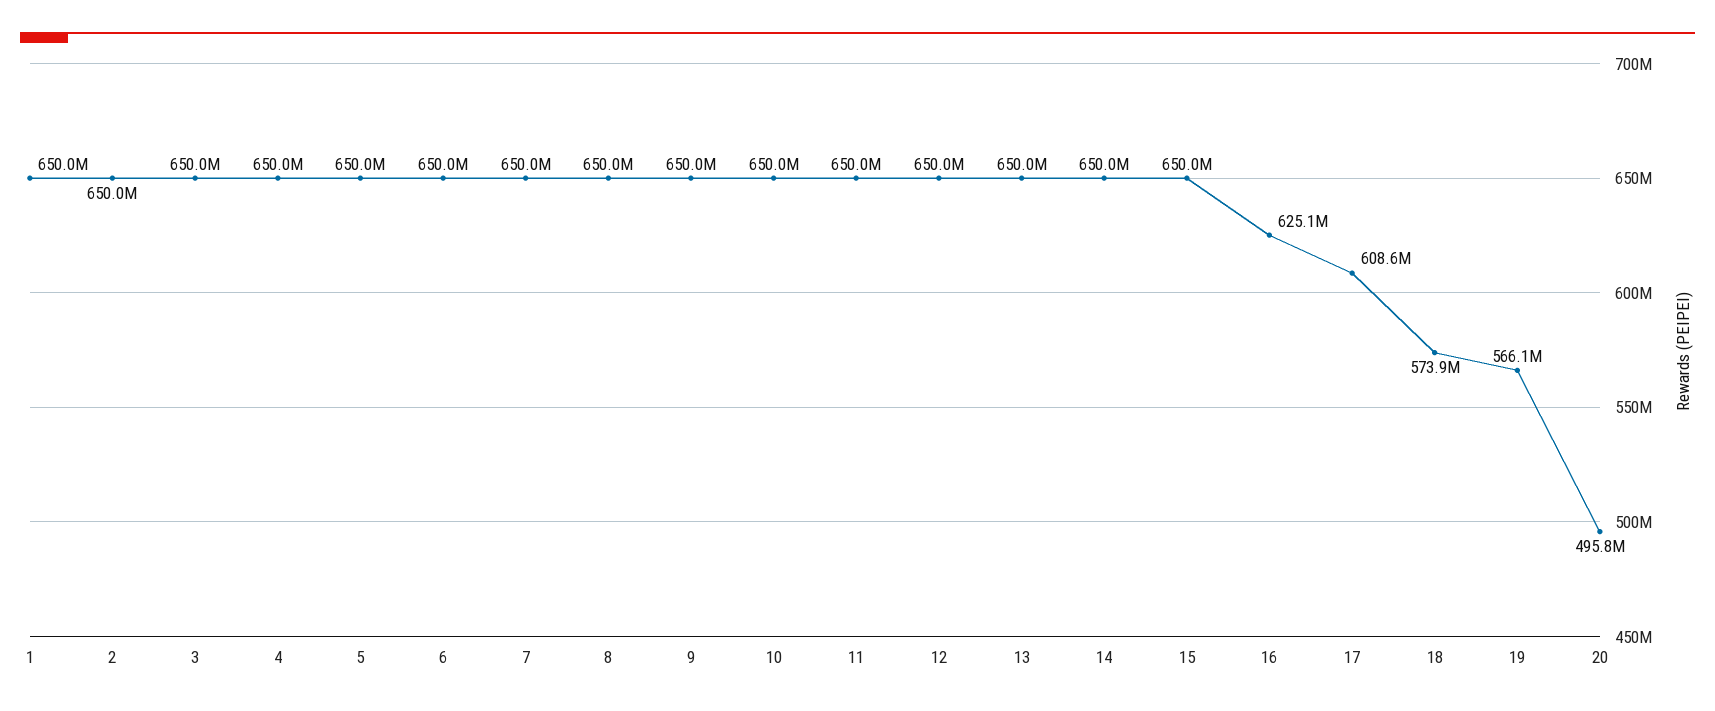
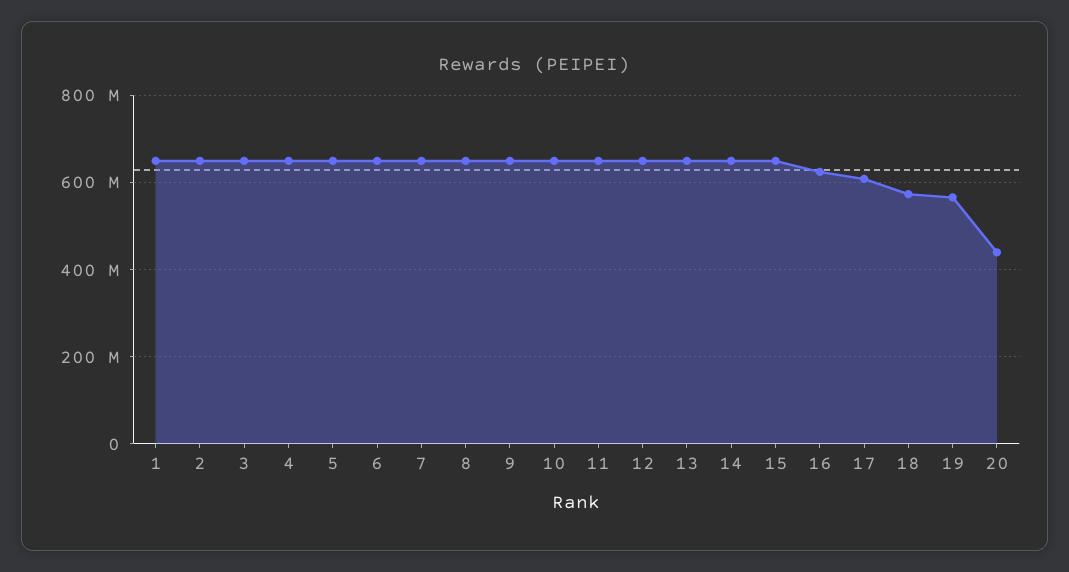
20: 495800000 -> 440000000

